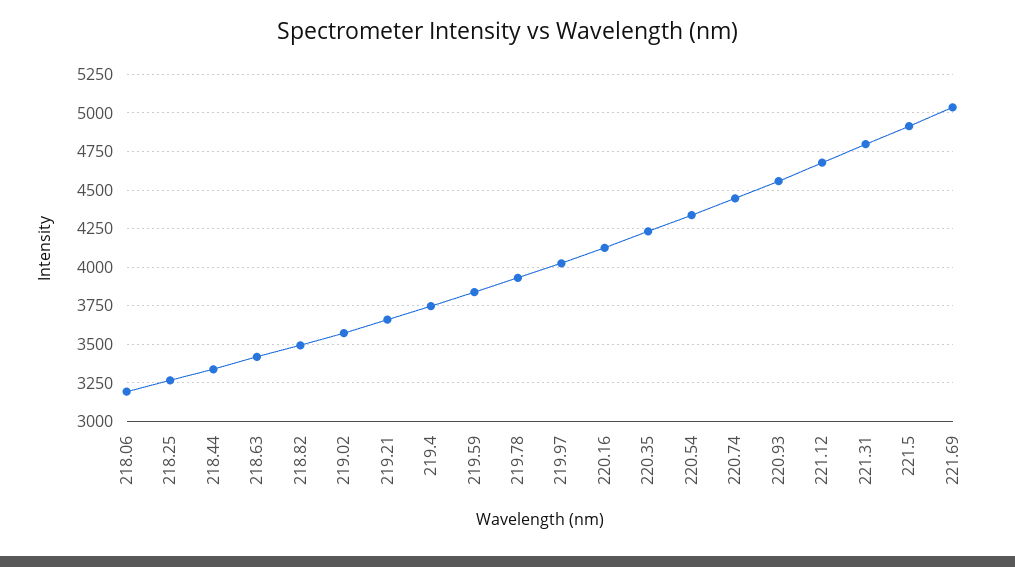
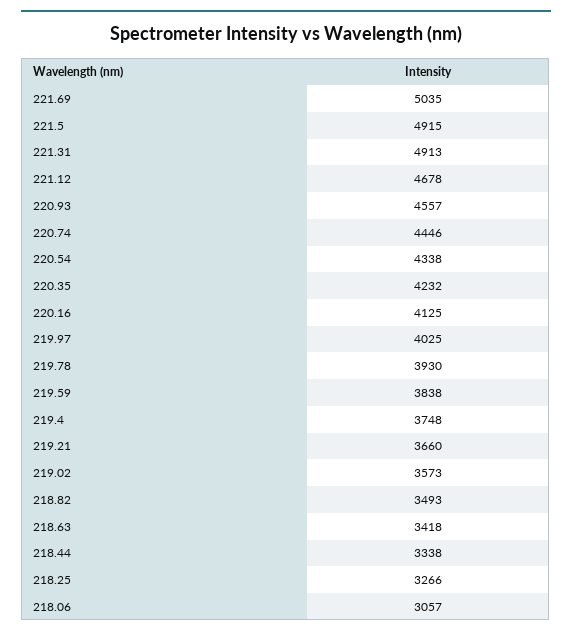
218.06: 3200 -> 3057
221.31: 4800 -> 4913

